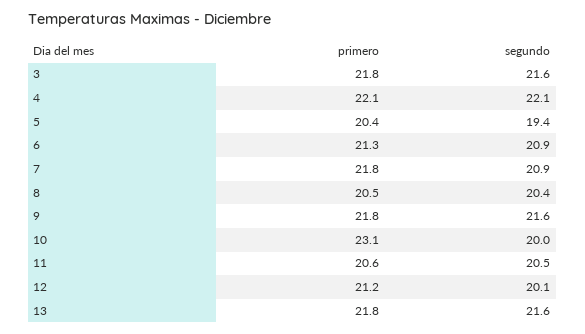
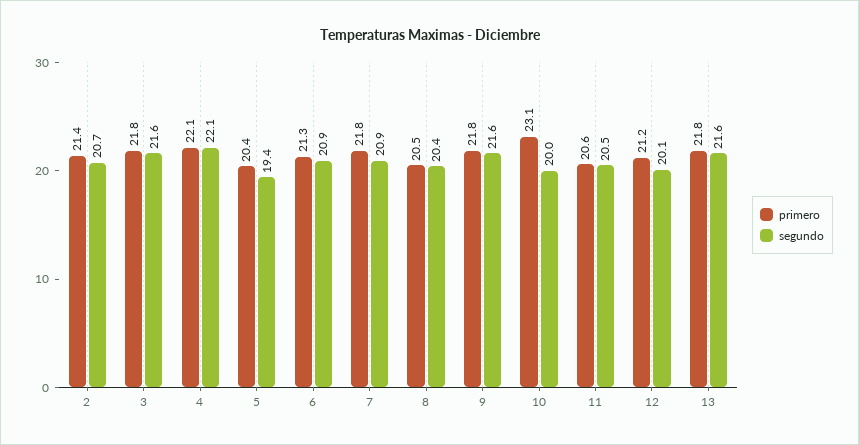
primero, 2: none -> 21.4
segundo, 2: none -> 20.7

